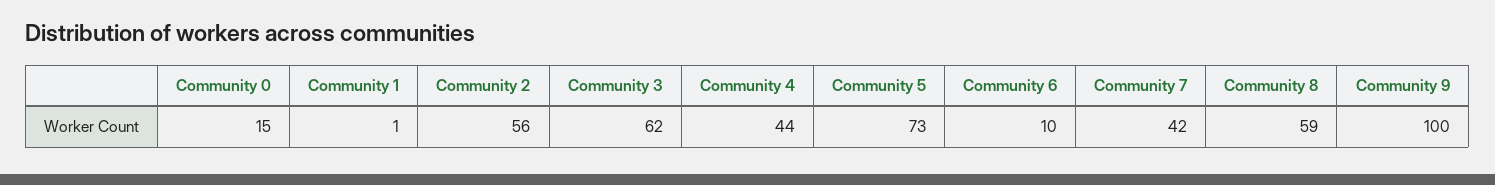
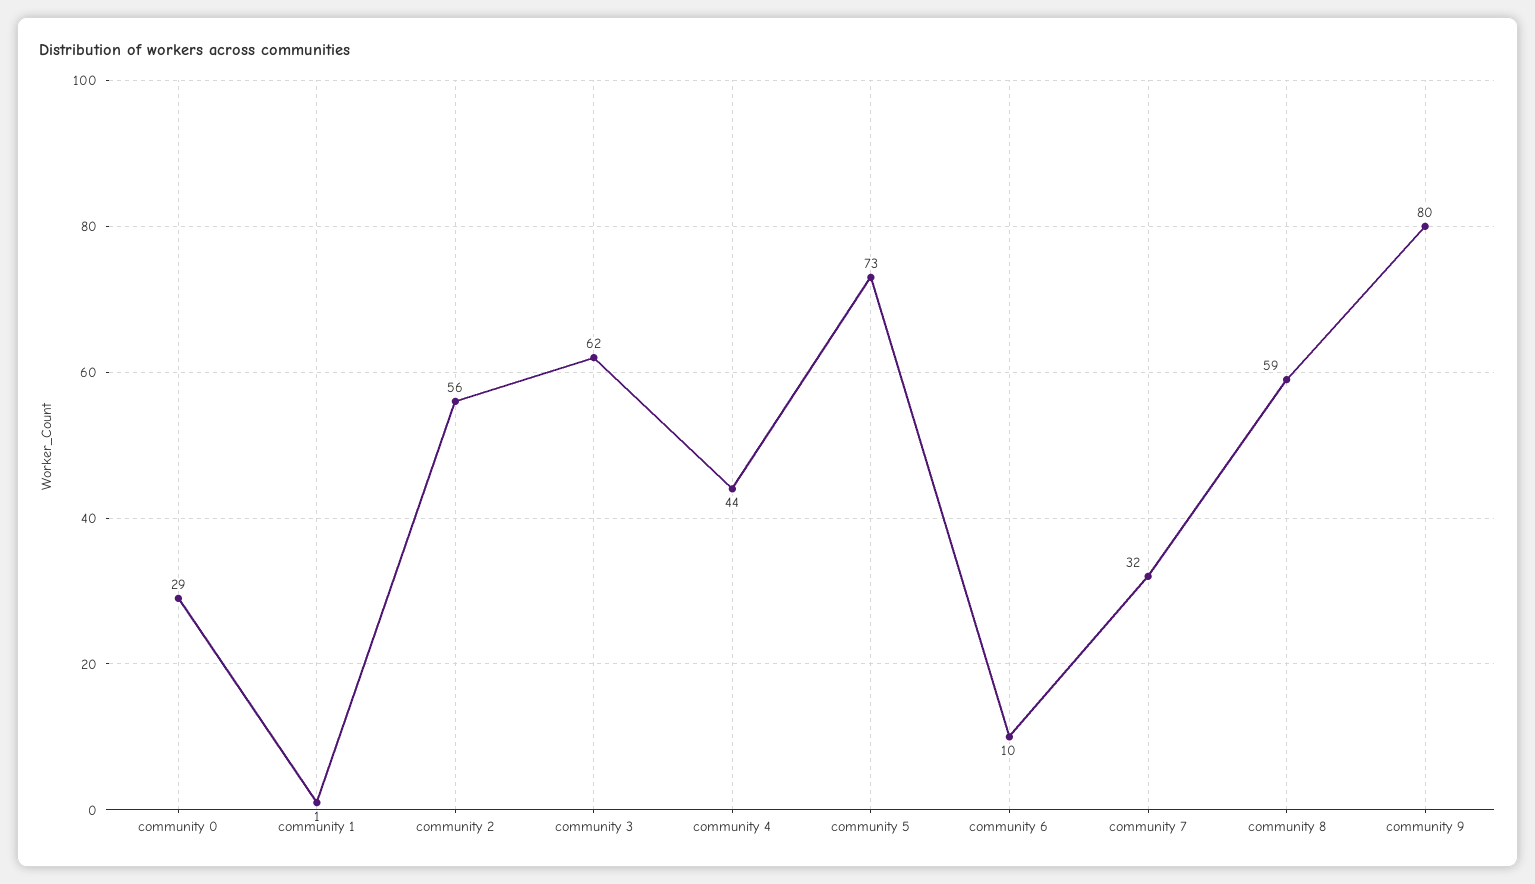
Community 0: 15 -> 29
Community 7: 42 -> 32
Community 9: 100 -> 80

